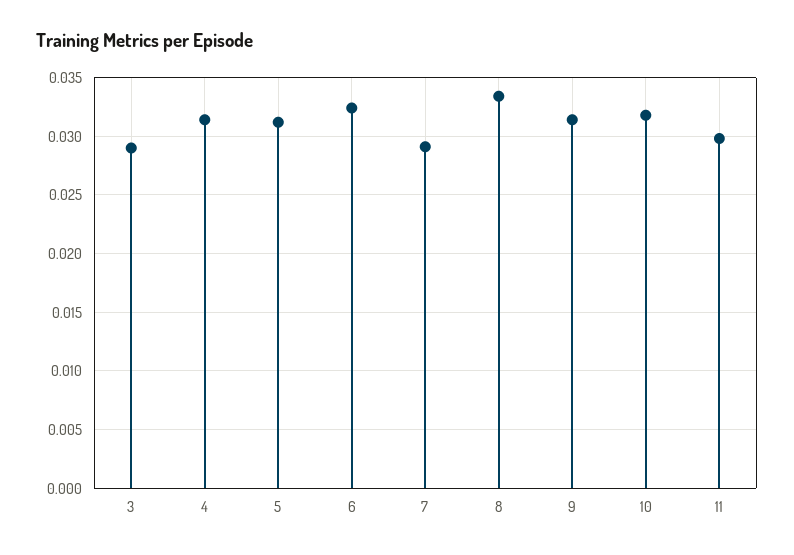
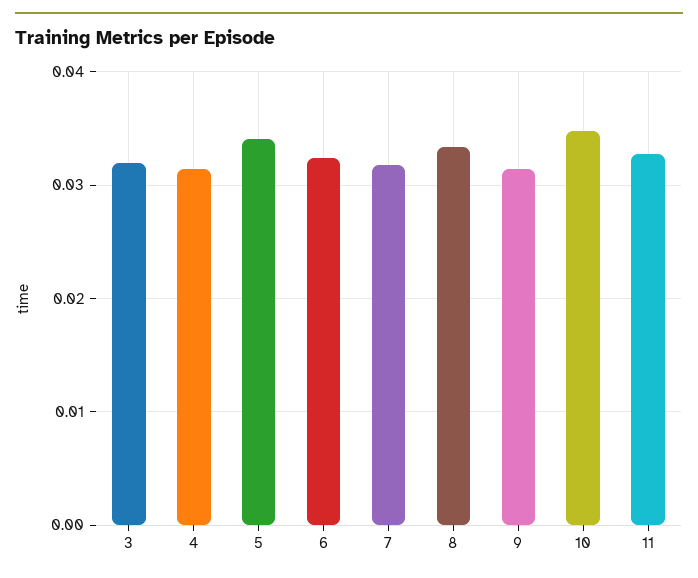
3: 0.029 -> 0.032
5: 0.031 -> 0.034
7: 0.029 -> 0.032
10: 0.032 -> 0.035
11: 0.03 -> 0.033

